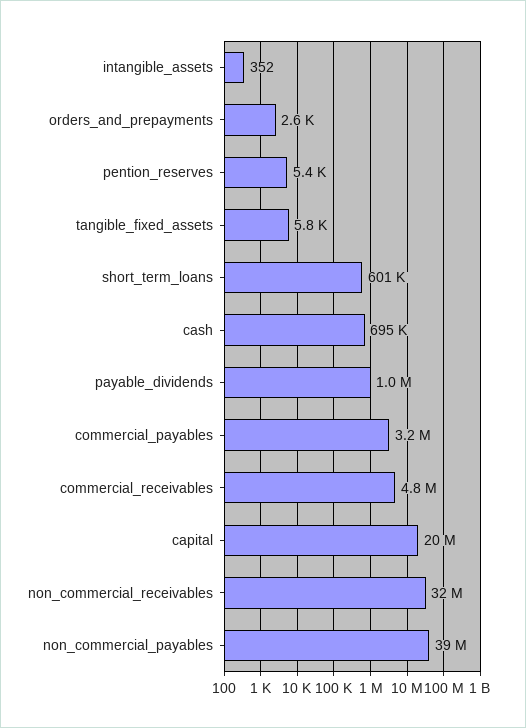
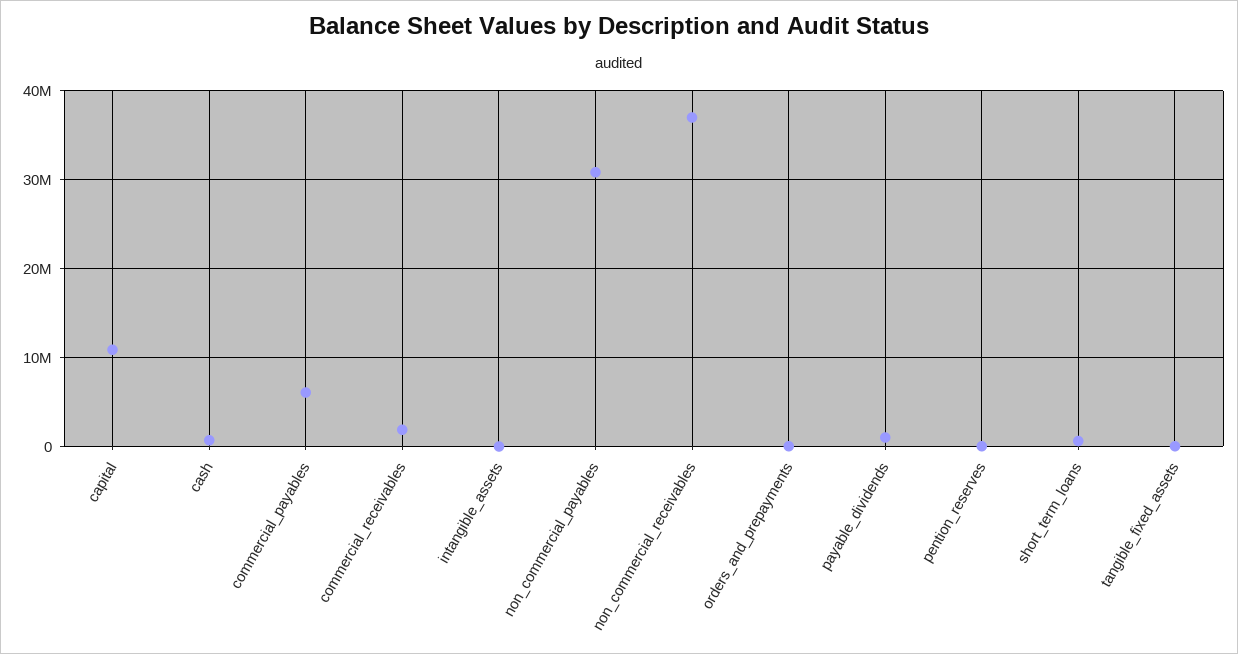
commercial_payables: 3200000 -> 6000000
commercial_receivables: 4800000 -> 2000000
capital: 20000000 -> 11000000
non_commercial_receivables: 32000000 -> 37000000
non_commercial_payables: 39000000 -> 31000000

